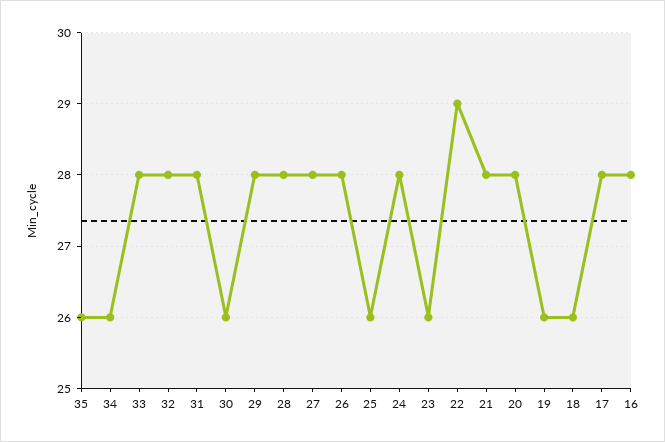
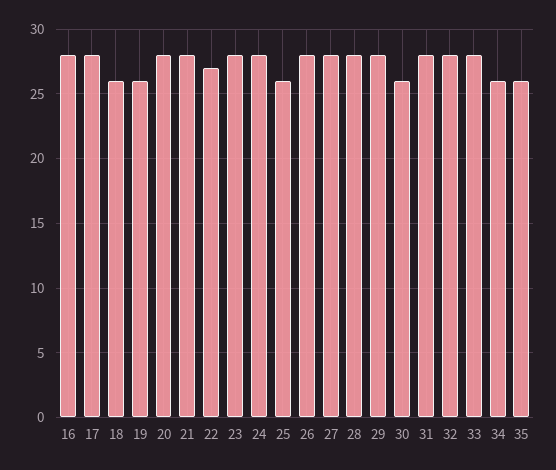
23: 26 -> 28
22: 29 -> 27

